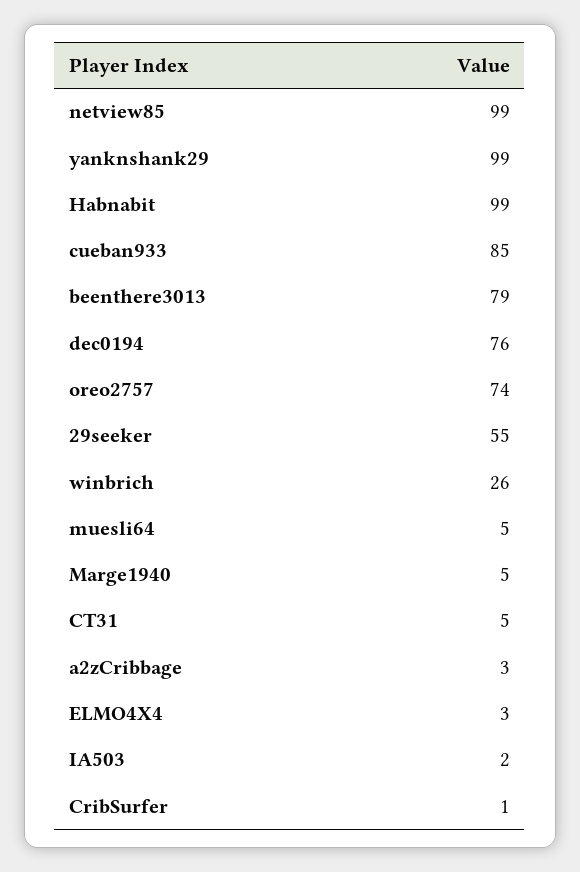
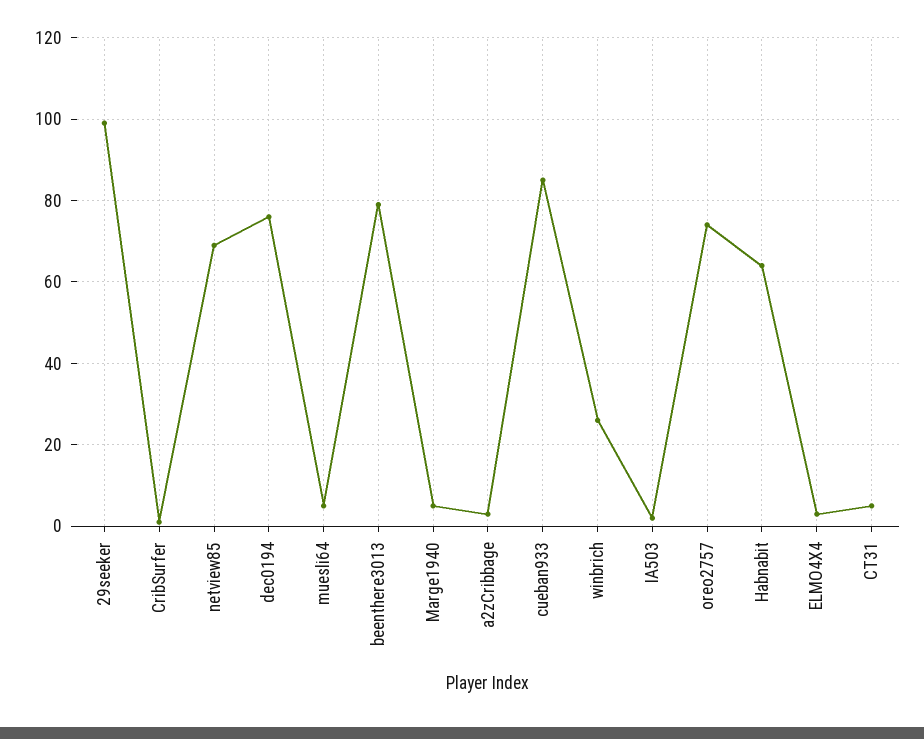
netview85: 99 -> 70
yanknshank29: 99 -> none
Habnabit: 99 -> 65
29seeker: 55 -> 100

